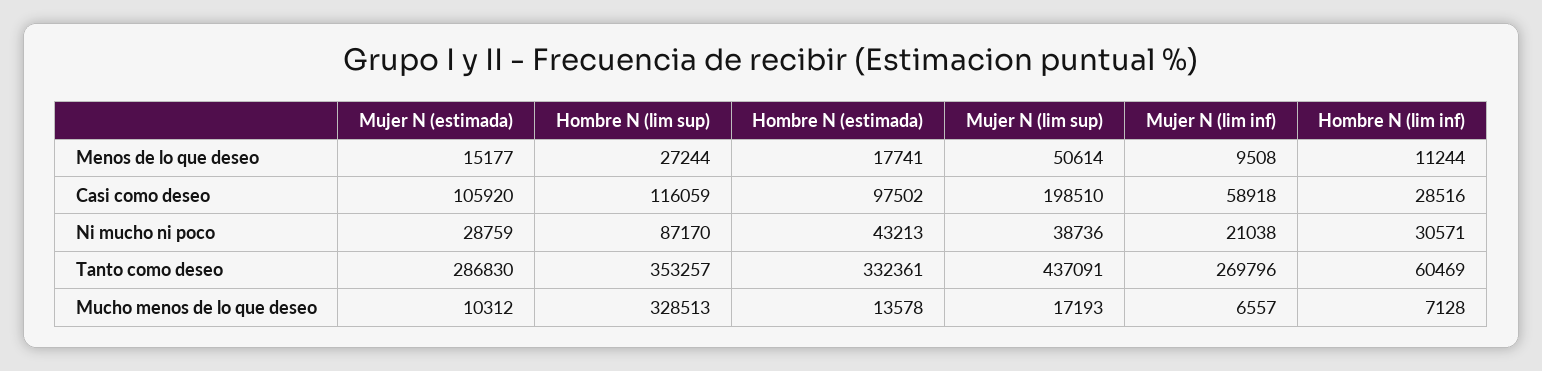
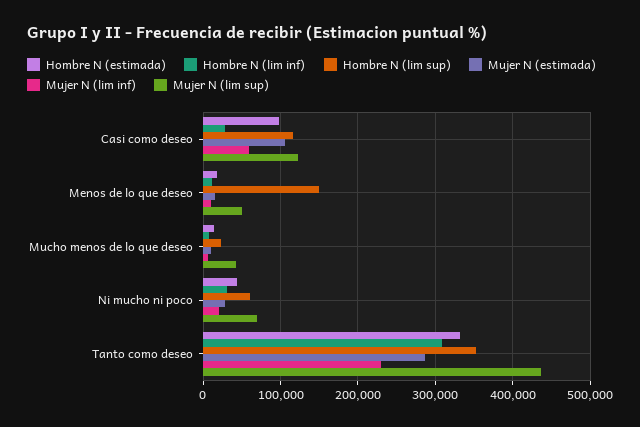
Hombre N (lim sup), Menos de lo que deseo: 27244 -> 150000
Mujer N (lim sup), Casi como deseo: 198510 -> 120000
Hombre N (lim sup), Ni mucho ni poco: 87170 -> 60000
Mujer N (lim sup), Ni mucho ni poco: 38736 -> 70000
Mujer N (lim inf), Tanto como deseo: 269796 -> 230000
Hombre N (lim inf), Tanto como deseo: 60469 -> 310000
Hombre N (lim sup), Mucho menos de lo que deseo: 328513 -> 20000
Mujer N (lim sup), Mucho menos de lo que deseo: 17193 -> 40000

